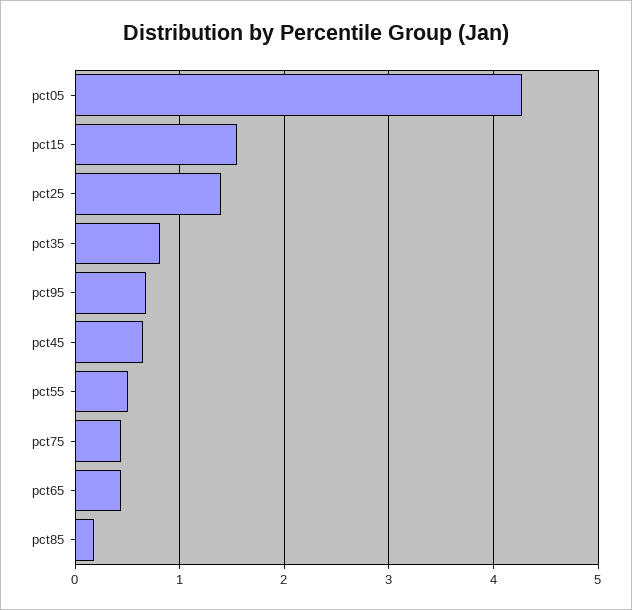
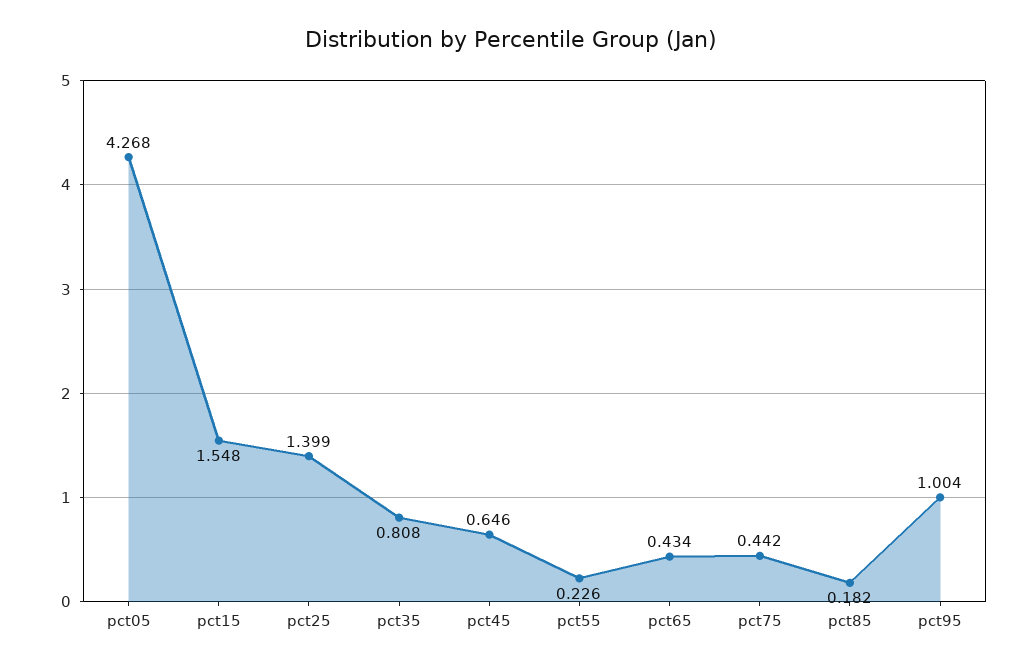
pct95: 0.7 -> 1.004
pct55: 0.5 -> 0.226

